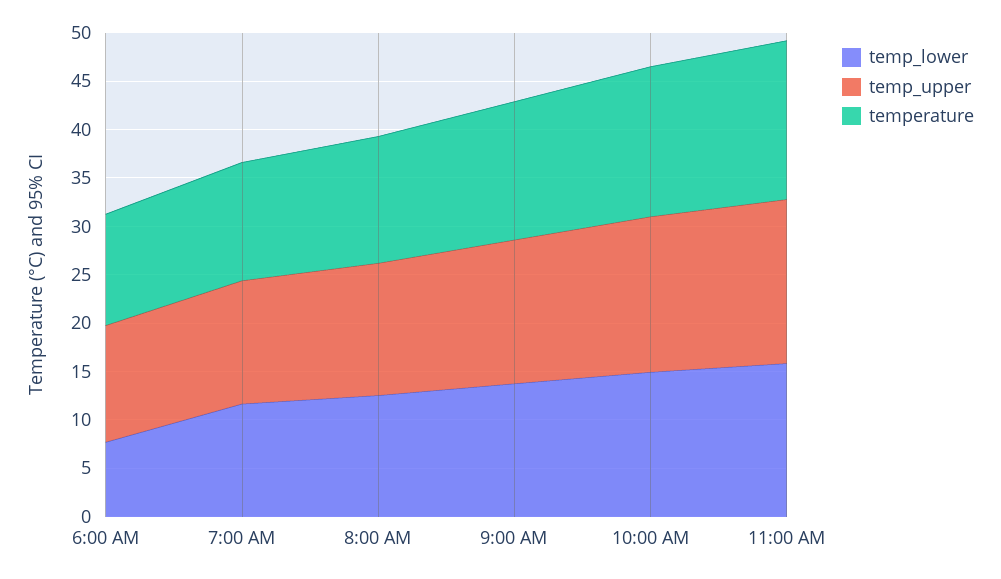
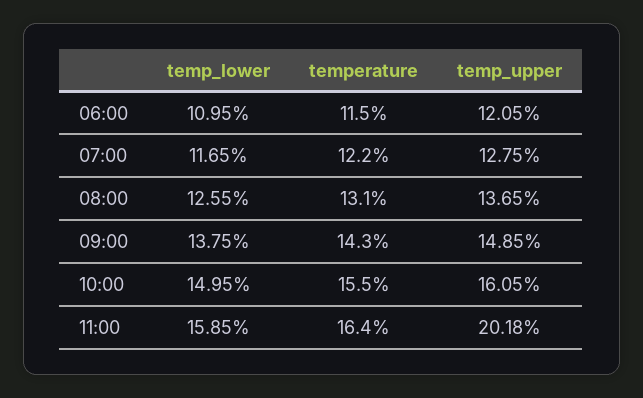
temp_lower, 6:00 AM: 8 -> 10.95
temp_upper, 11:00 AM: 17 -> 20.18

